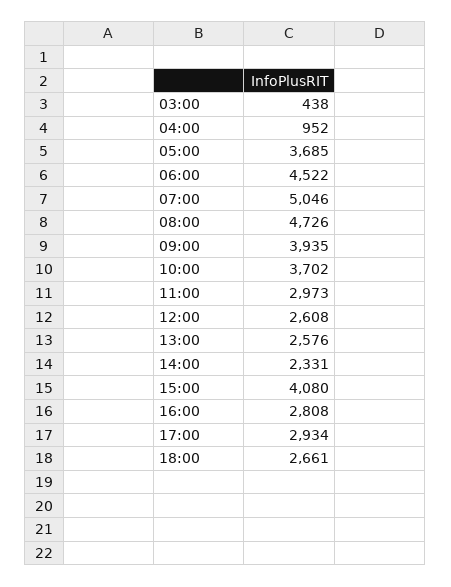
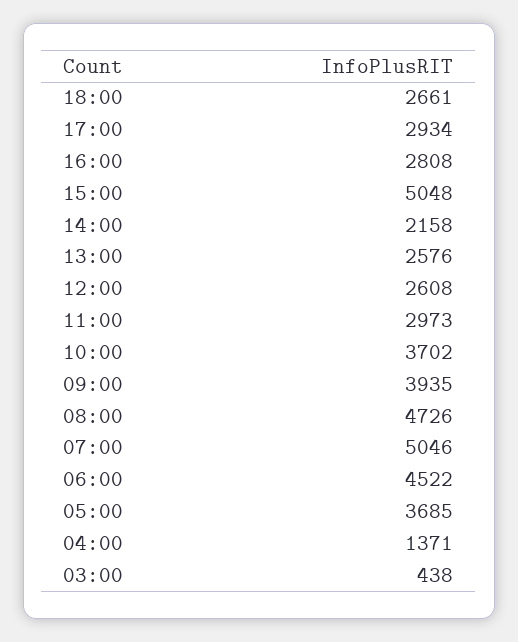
04:00: 952 -> 1371
14:00: 2331 -> 2158
15:00: 4080 -> 5048

